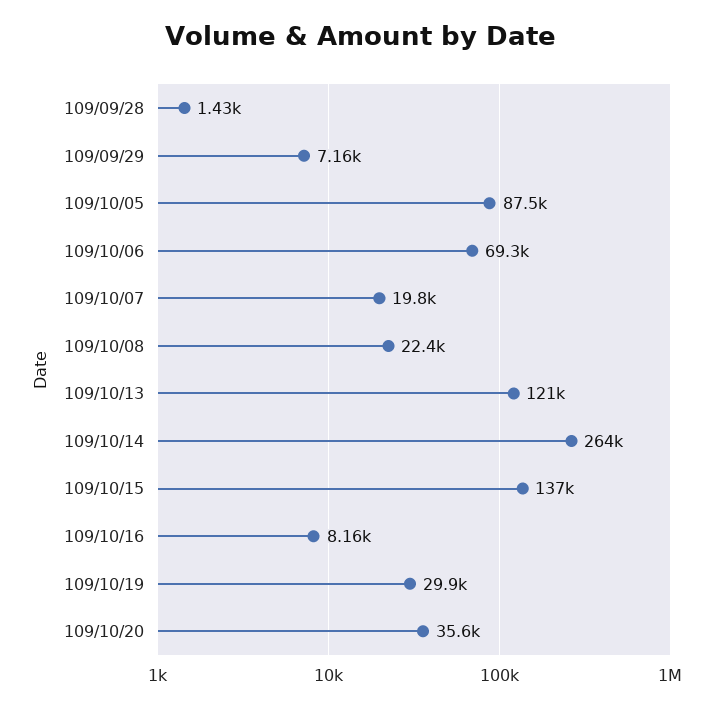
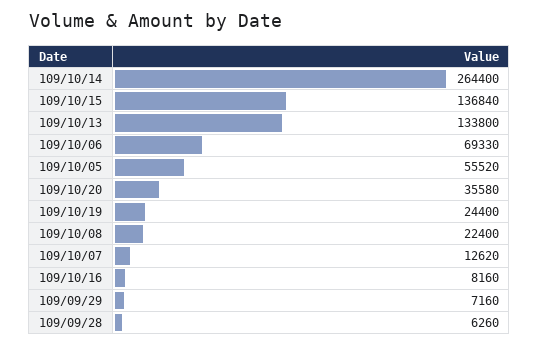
109/09/28: 1430 -> 6260
109/10/05: 87500 -> 55520
109/10/07: 19800 -> 12620
109/10/13: 121000 -> 133800
109/10/19: 29900 -> 24400

